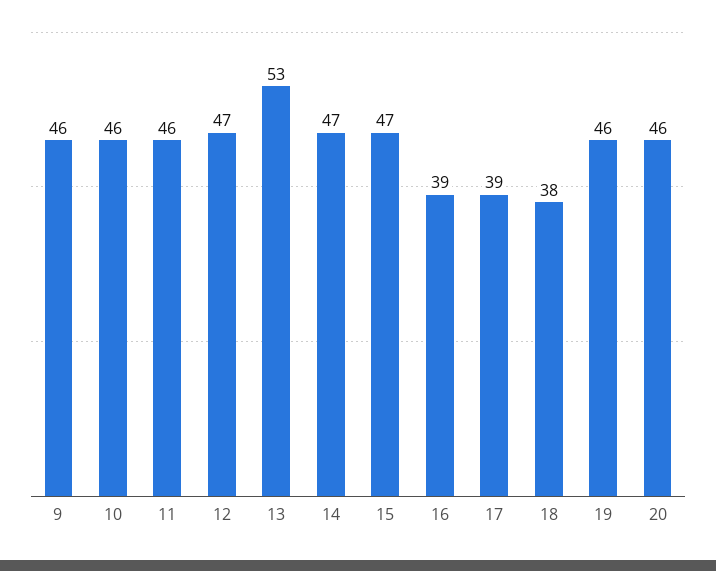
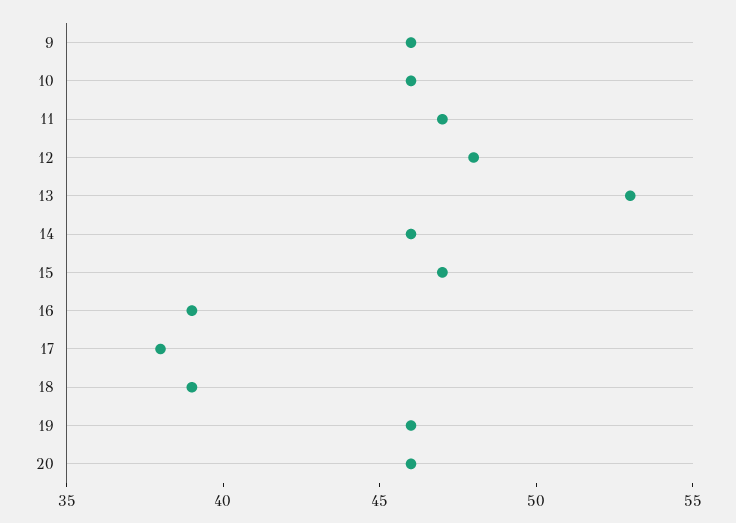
11: 46 -> 47
12: 47 -> 48
14: 47 -> 46
17: 39 -> 38
18: 38 -> 39

